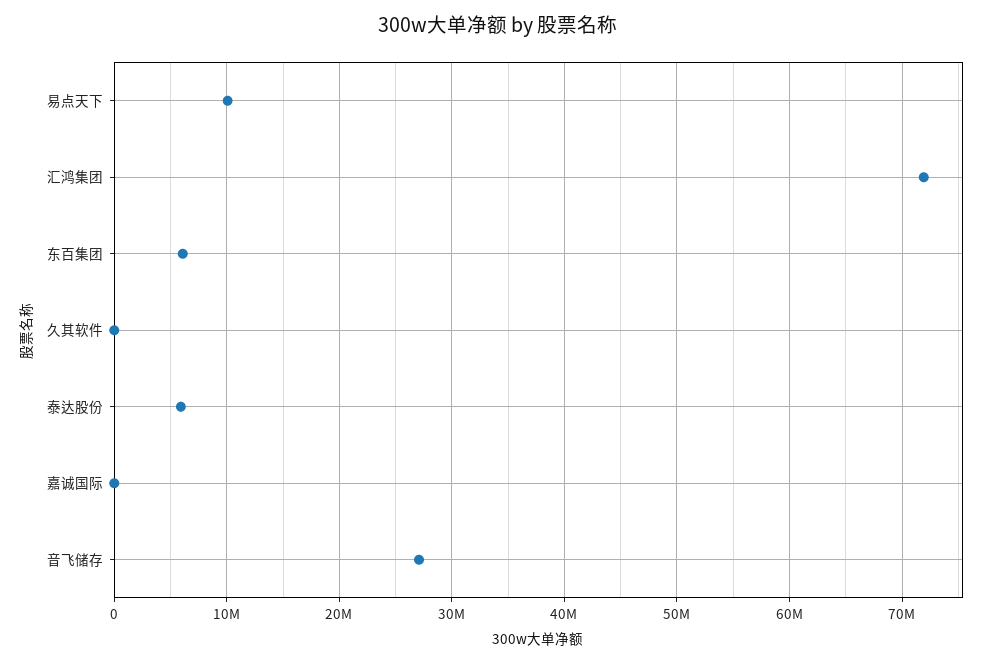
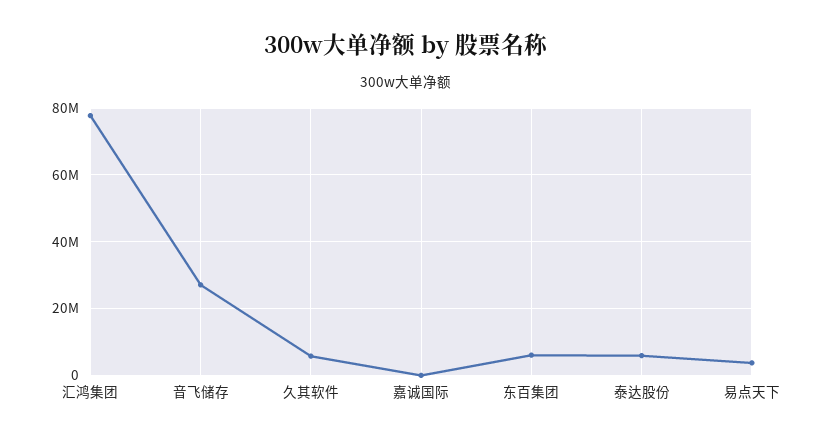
易点天下: 10000000 -> 4000000
汇鸿集团: 72000000 -> 78000000
久其软件: 0 -> 6000000

